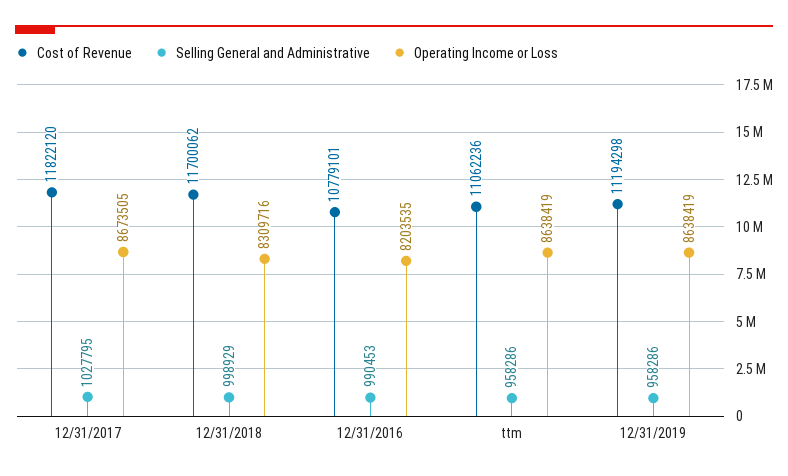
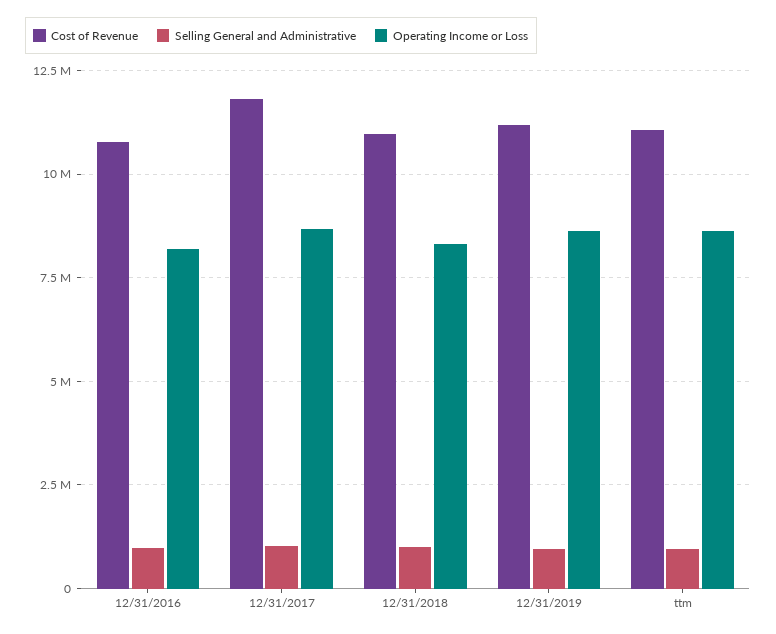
Cost of Revenue, 12/31/2018: 11700062 -> 11000000

